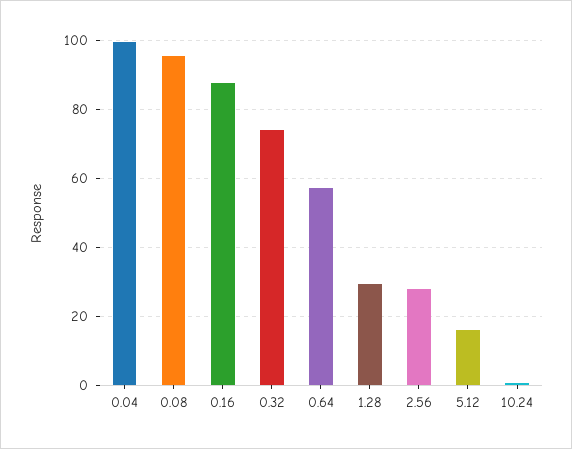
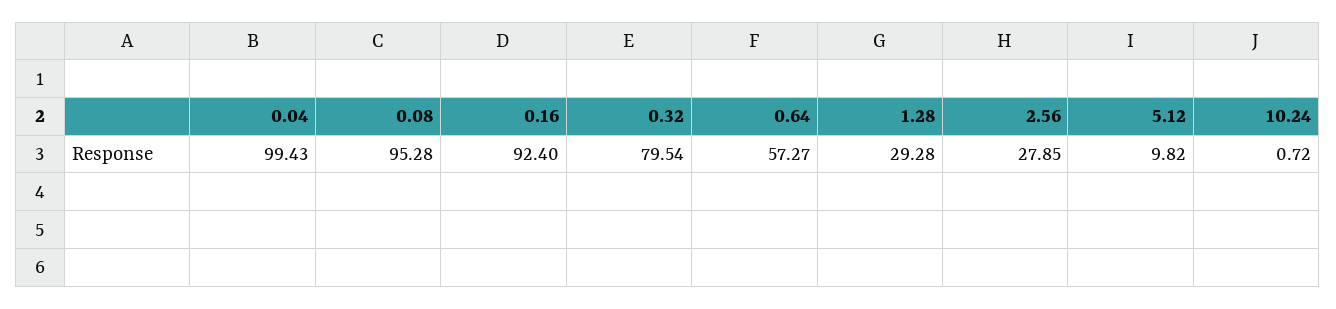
0.16: 88 -> 92.4
0.32: 74 -> 79.54
5.12: 16 -> 9.82

